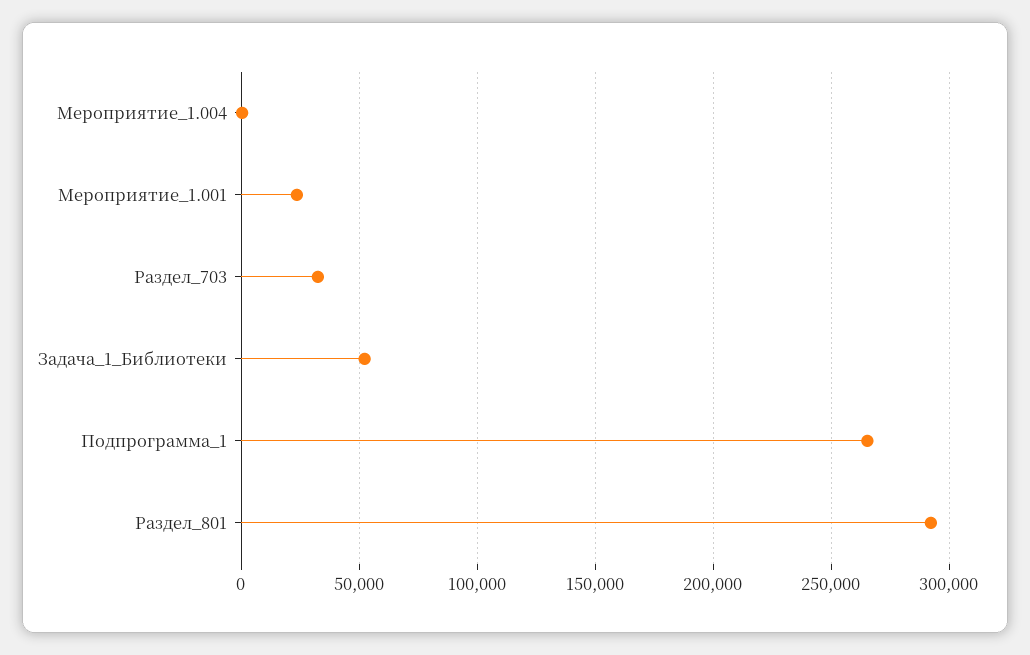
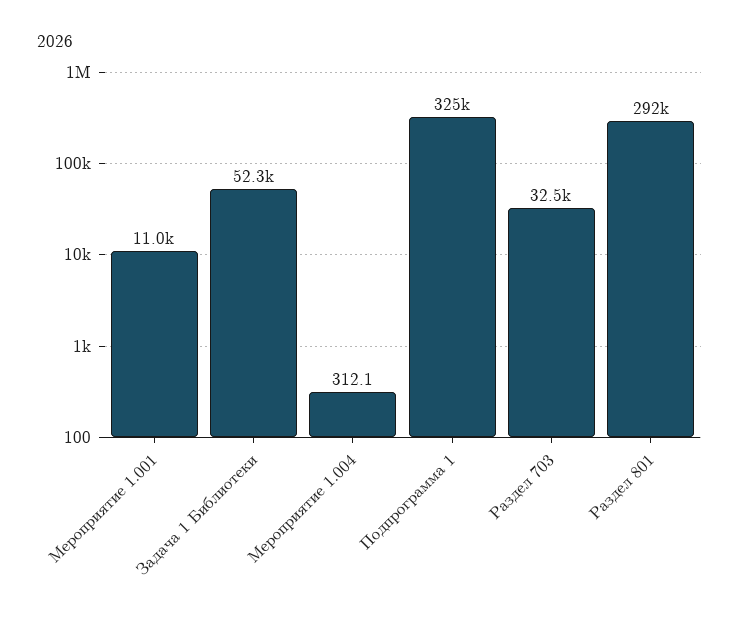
Мероприятие_1.001: 25000 -> 11000
Подпрограмма_1: 265000 -> 325000

